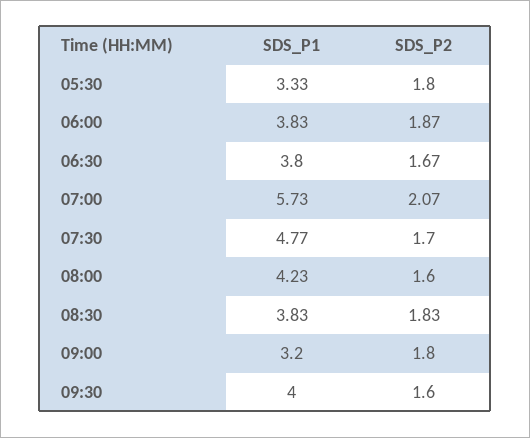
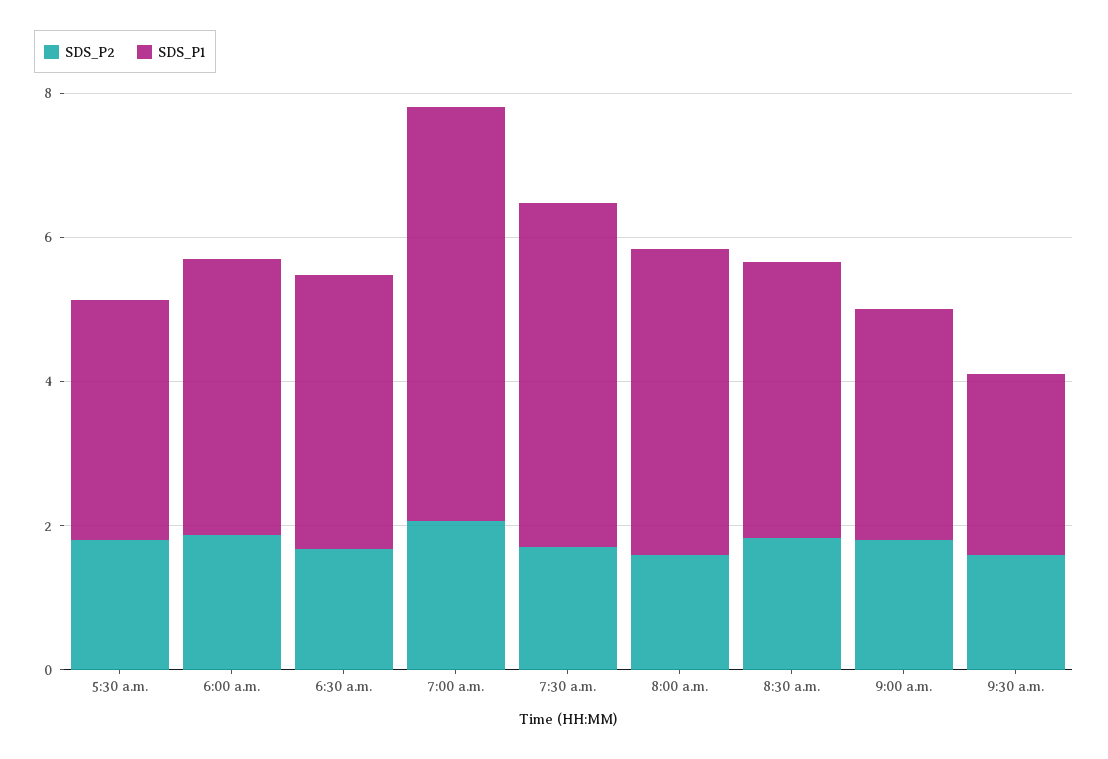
SDS_P1, 09:30: 4 -> 2.5

